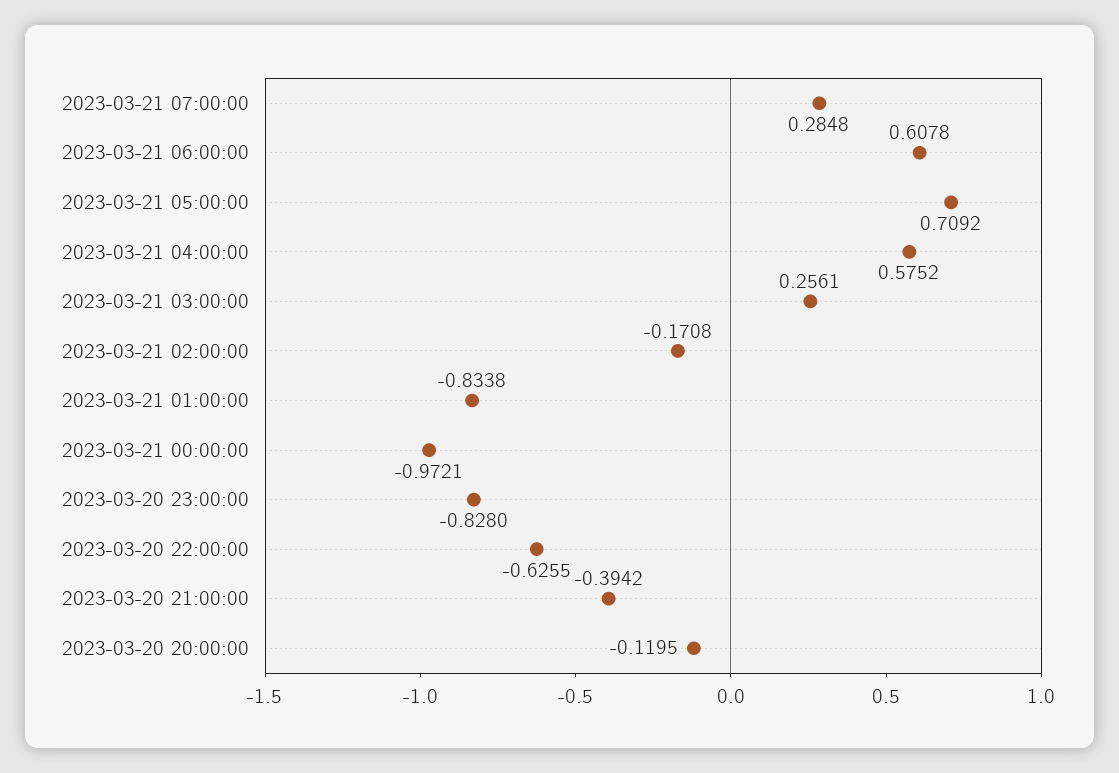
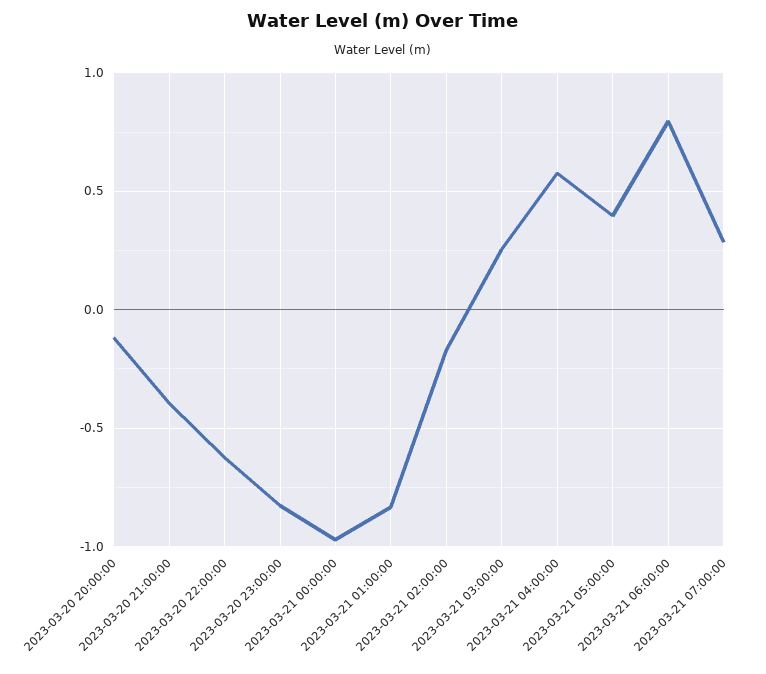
2023-03-21 06:00:00: 0.6078 -> 0.8
2023-03-21 05:00:00: 0.7092 -> 0.4

